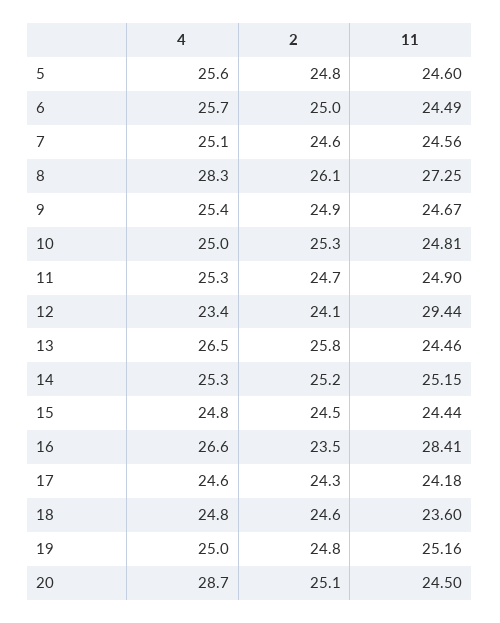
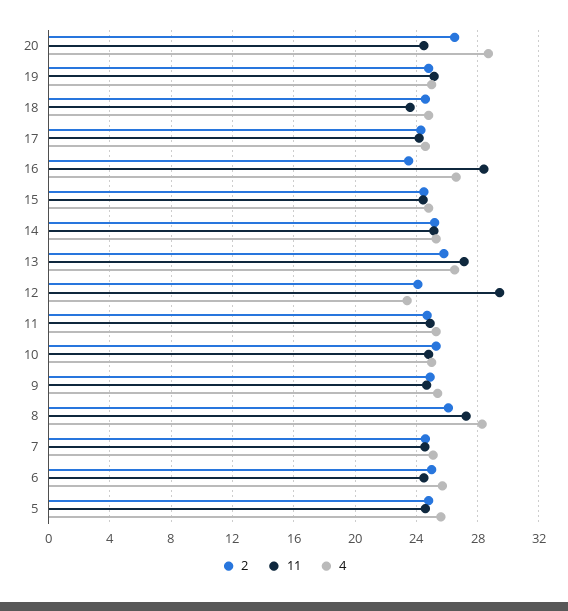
11, 13: 24.46 -> 27
2, 20: 25.1 -> 26.5

